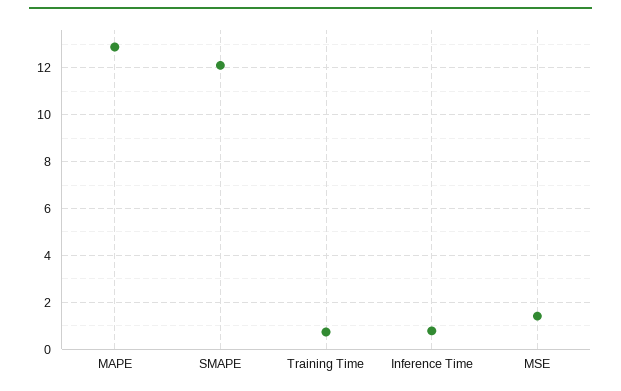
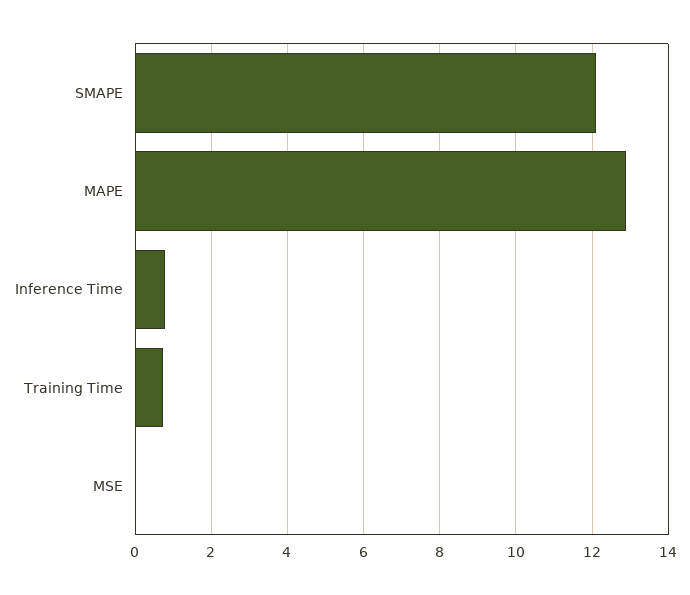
MSE: 1.5 -> 0

